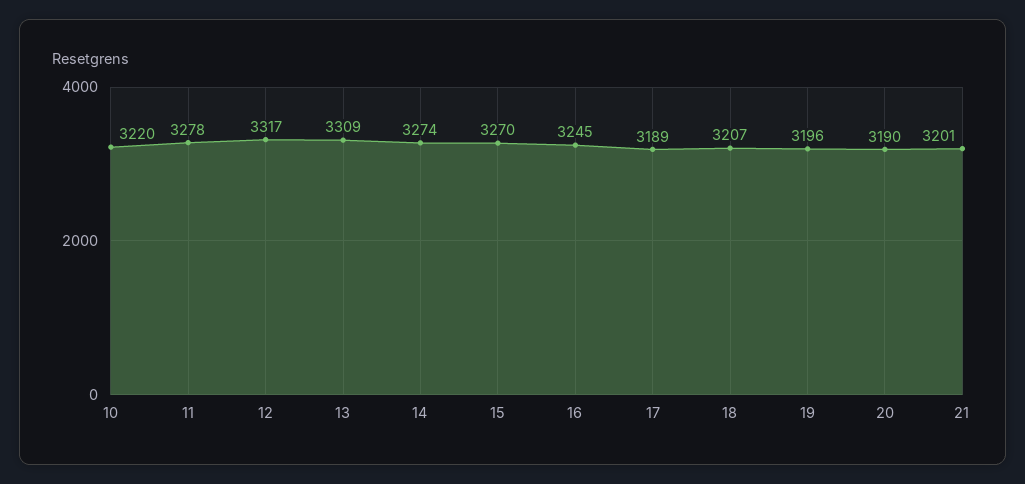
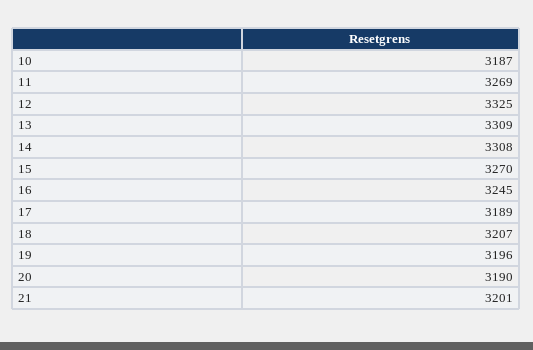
10: 3220 -> 3187
11: 3278 -> 3269
12: 3317 -> 3325
14: 3274 -> 3308

